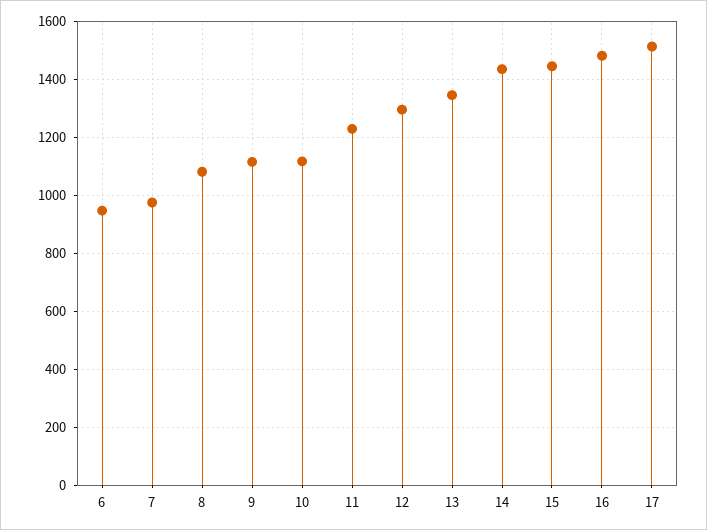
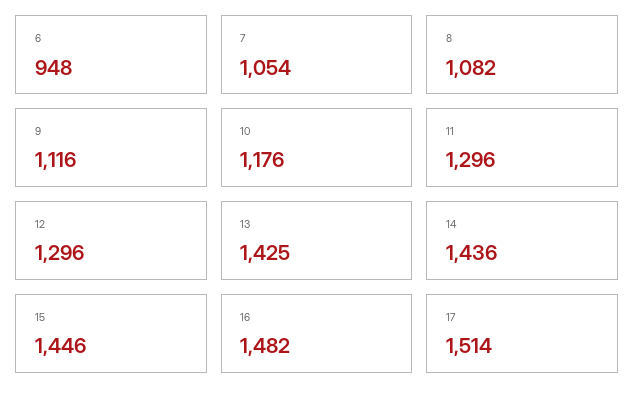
7: 975 -> 1054
10: 1125 -> 1176
11: 1225 -> 1296
13: 1350 -> 1425

